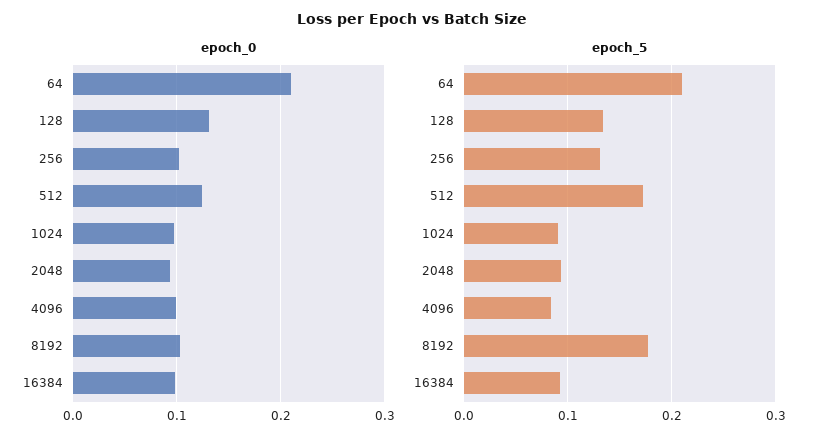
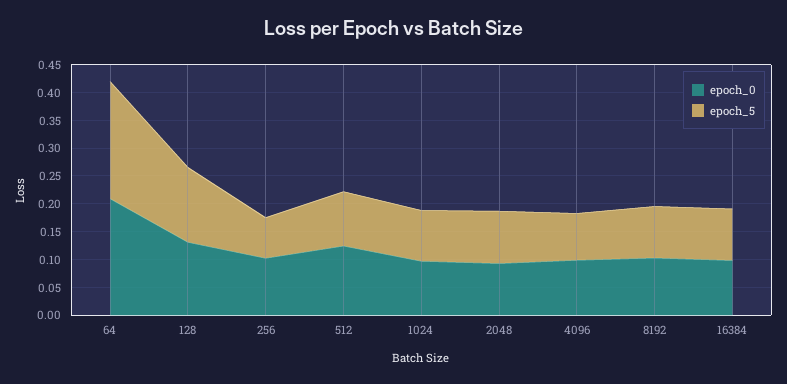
epoch_5, 256: 0.13 -> 0.075
epoch_5, 512: 0.17 -> 0.1
epoch_5, 8192: 0.18 -> 0.1

